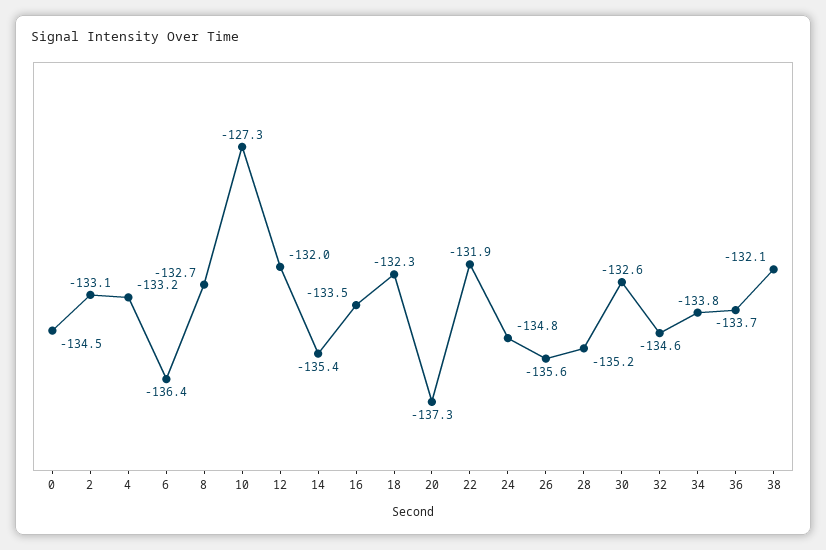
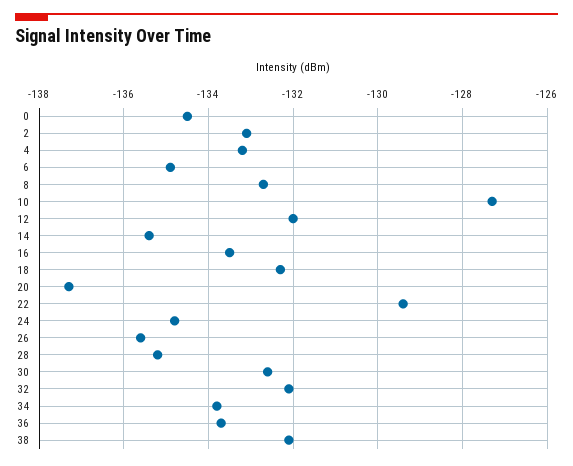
6: -136.4 -> -135
22: -131.9 -> -129.5
32: -134.6 -> -132

